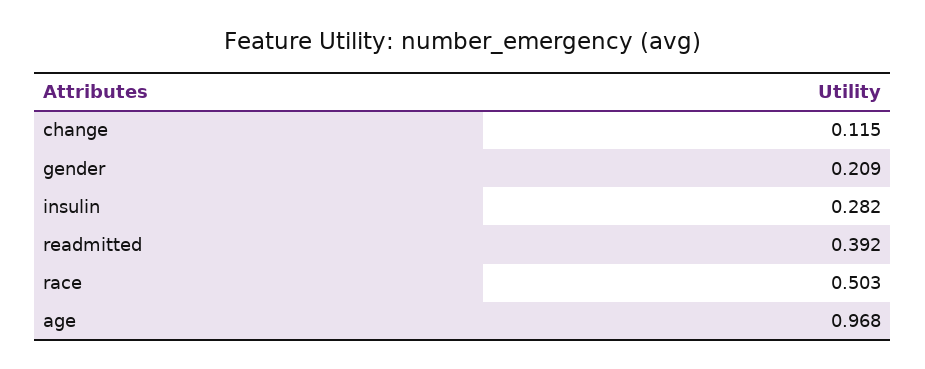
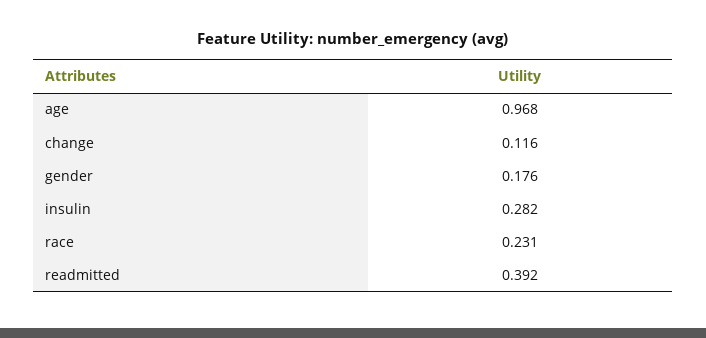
change: 0.115 -> 0.116
gender: 0.209 -> 0.176
race: 0.503 -> 0.231

